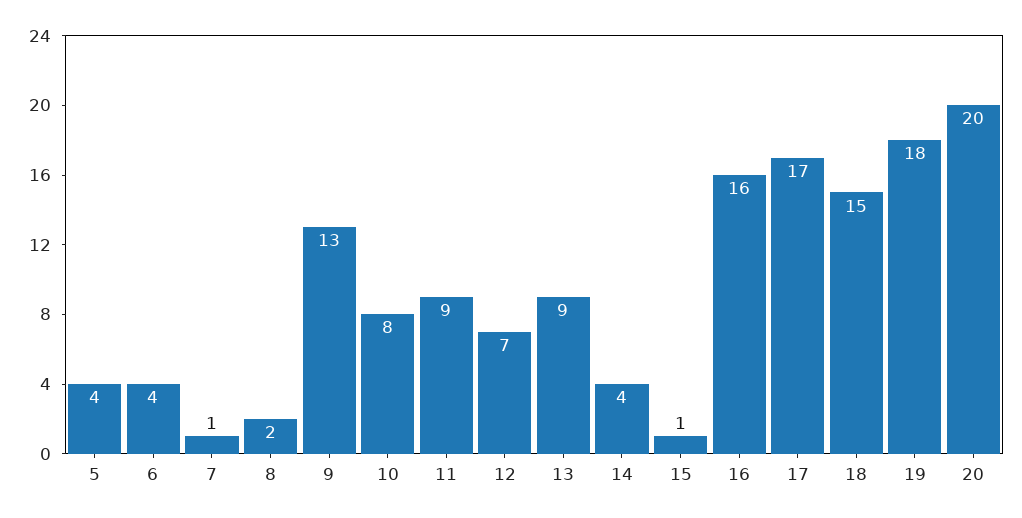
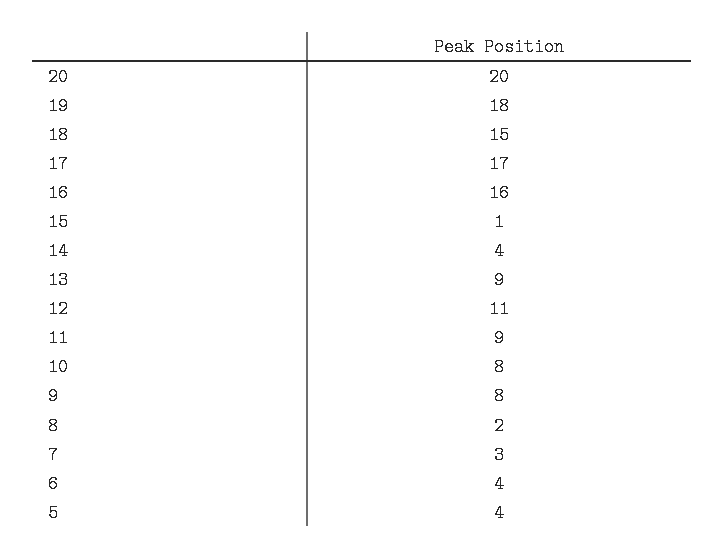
7: 1 -> 3
9: 13 -> 8
12: 7 -> 11

